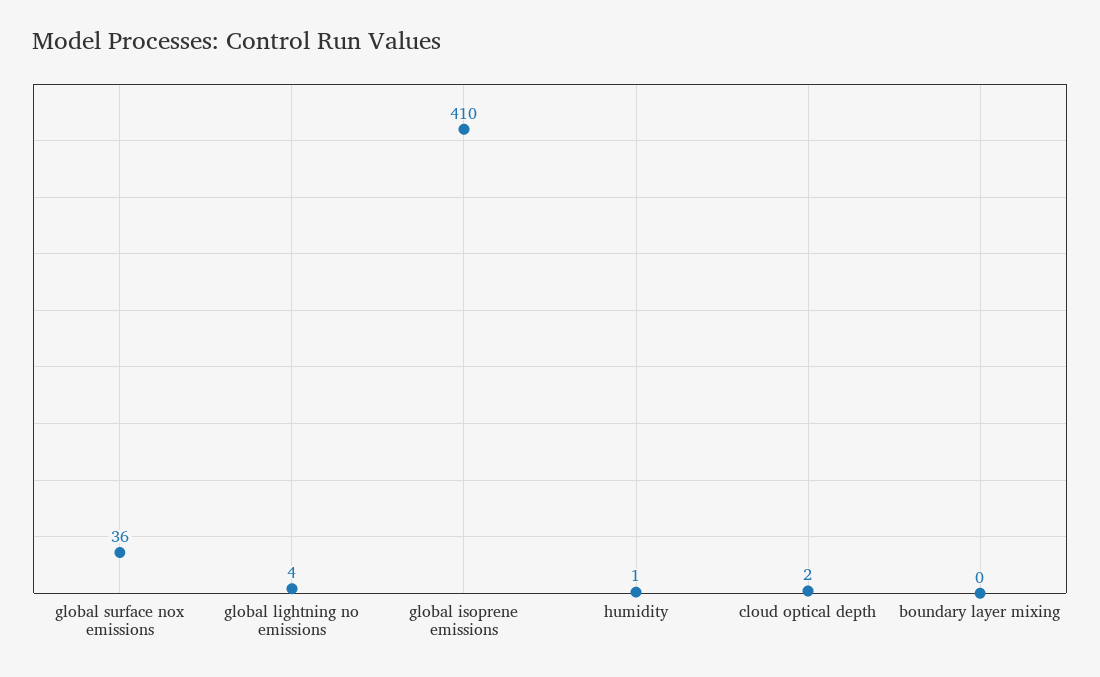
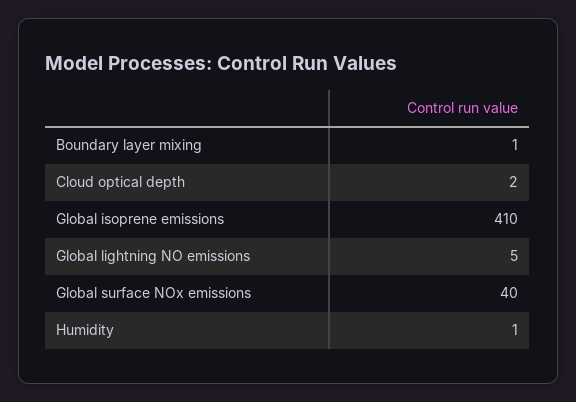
global surface nox emissions: 36 -> 40
global lightning no emissions: 4 -> 5
boundary layer mixing: 0 -> 1

